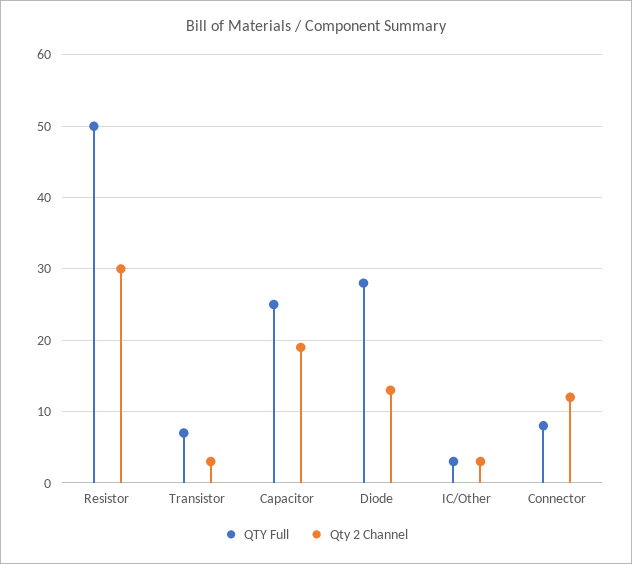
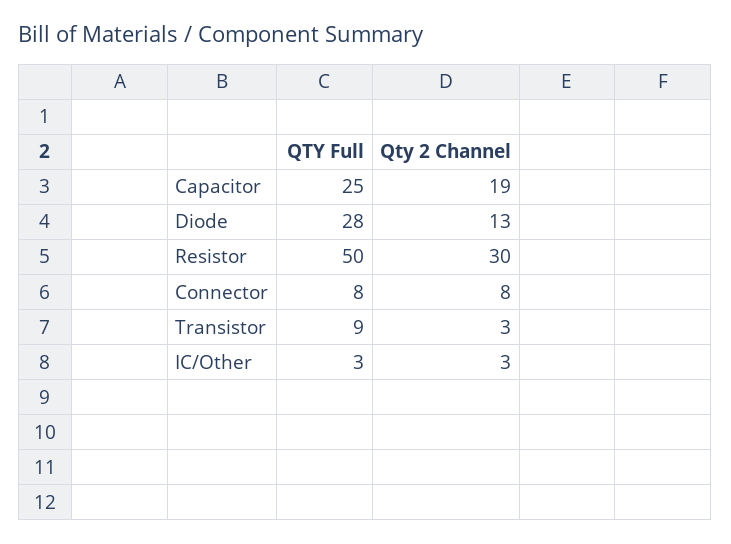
QTY Full, Transistor: 7 -> 9
Qty 2 Channel, Connector: 12 -> 8

